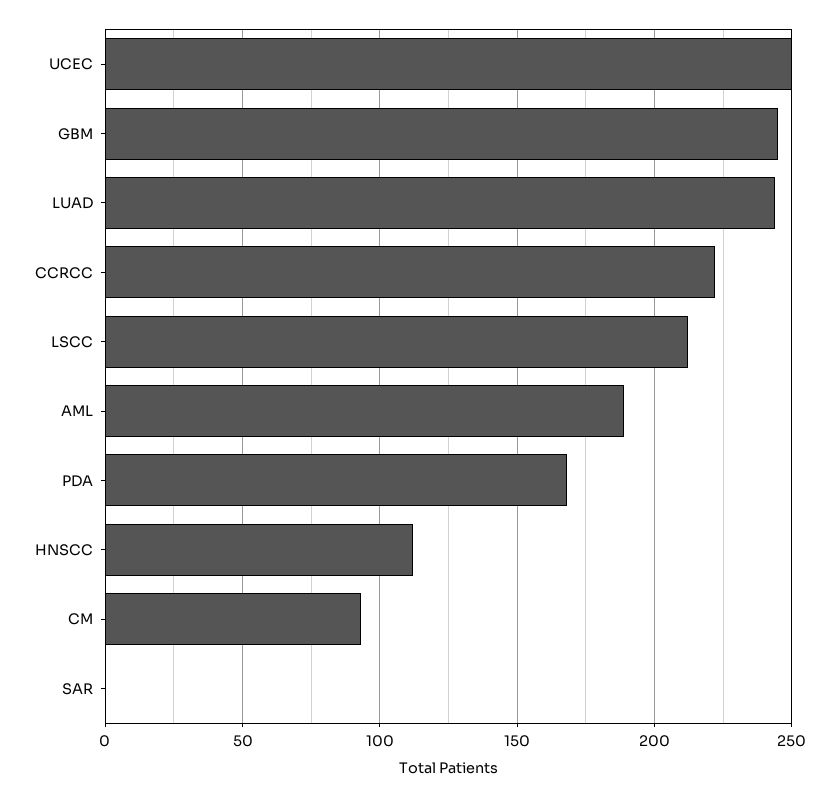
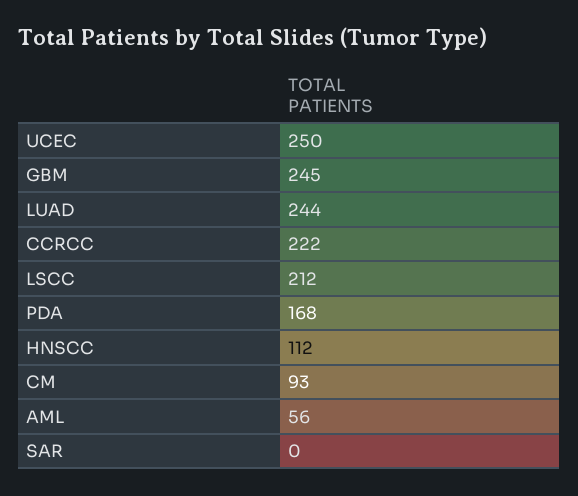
AML: 190 -> 56

